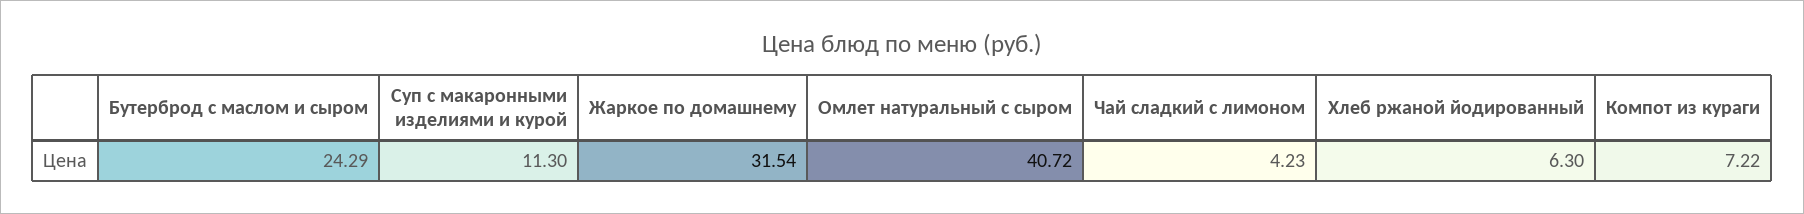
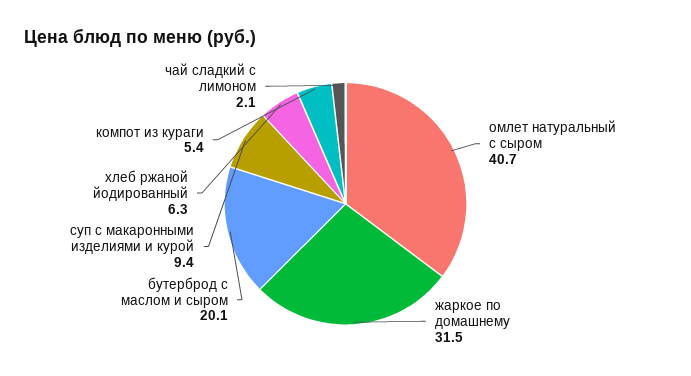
Бутерброд с маслом и сыром: 24.29 -> 20.1
Суп с макаронными изделиями и курой: 11.3 -> 9.4
Чай сладкий с лимоном: 4.23 -> 2.1
Компот из кураги: 7.22 -> 5.4

